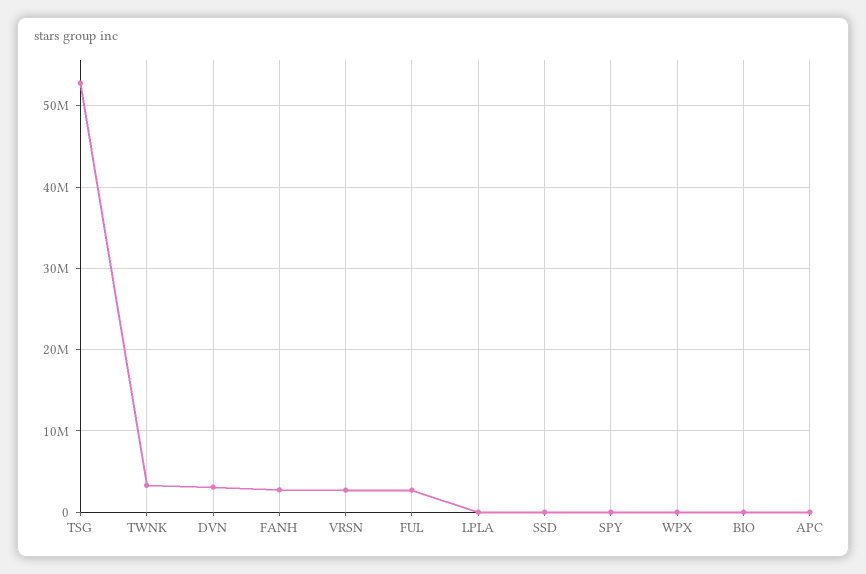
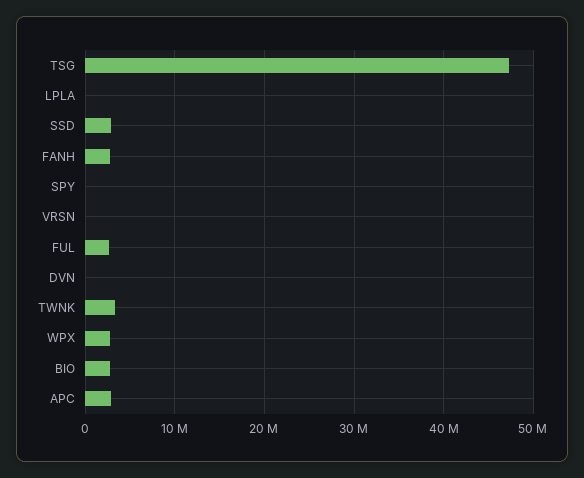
TSG: 53000000 -> 47000000
DVN: 3000000 -> 0
VRSN: 3000000 -> 0
SSD: 0 -> 3000000
WPX: 0 -> 3000000
BIO: 0 -> 3000000
APC: 0 -> 3000000

